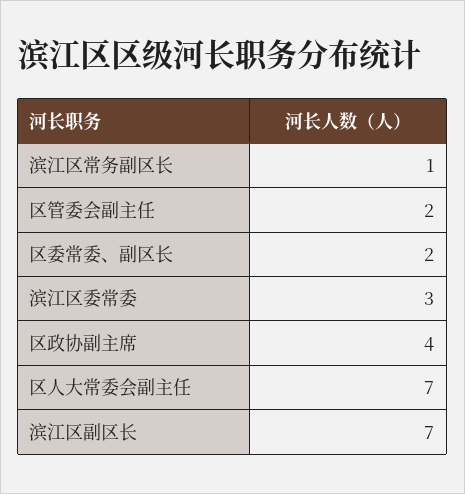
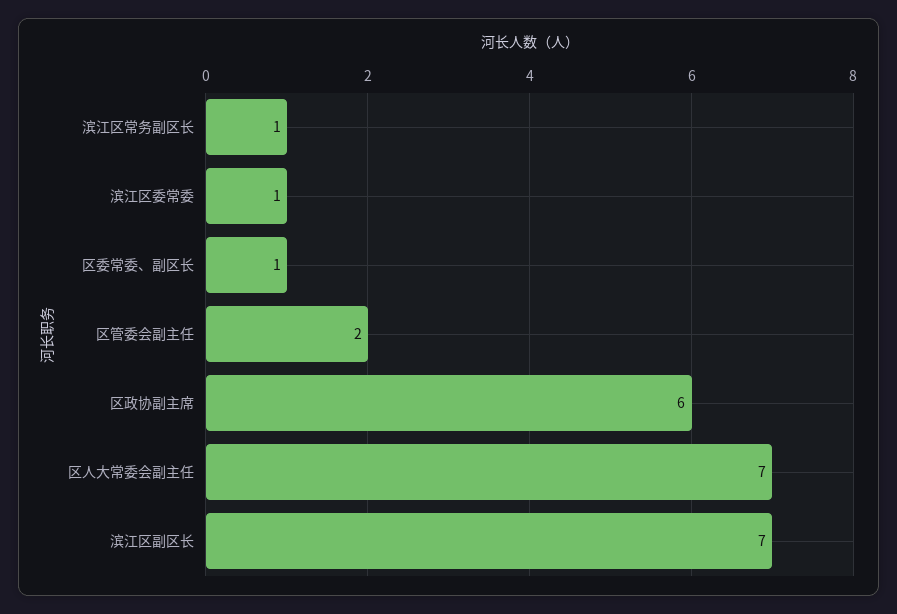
区委常委、副区长: 2 -> 1
滨江区委常委: 3 -> 1
区政协副主席: 4 -> 6

